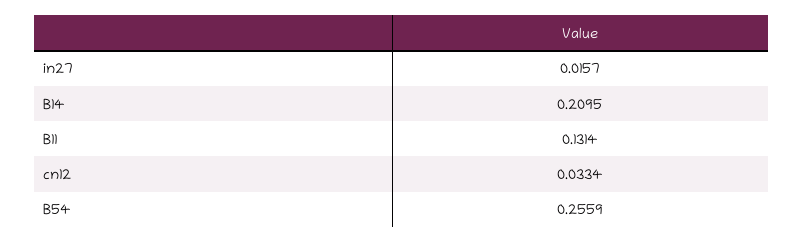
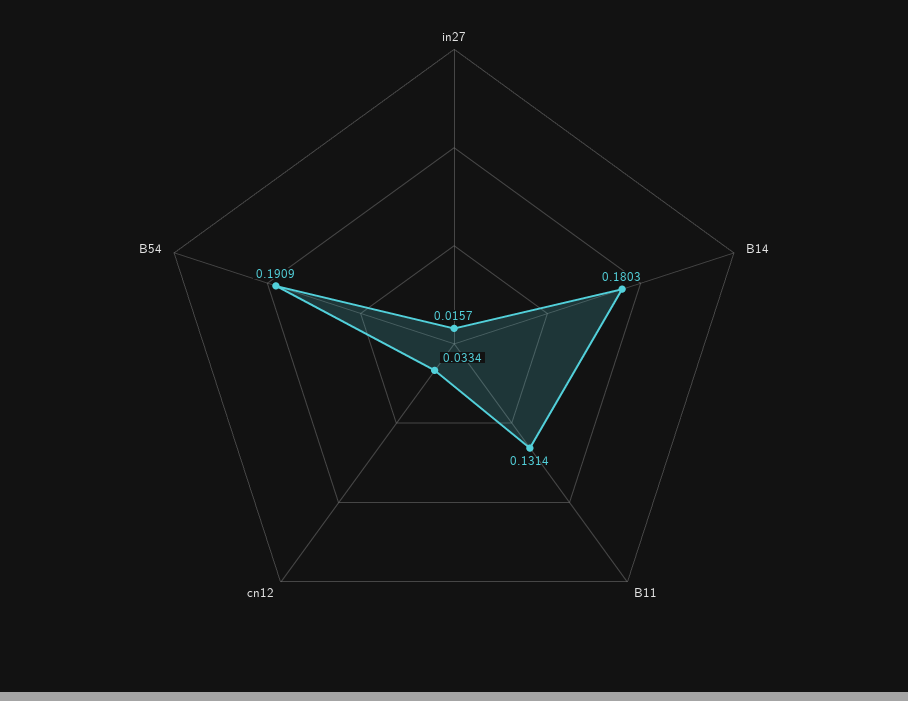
B14: 0.2095 -> 0.1803
B54: 0.2559 -> 0.1909

